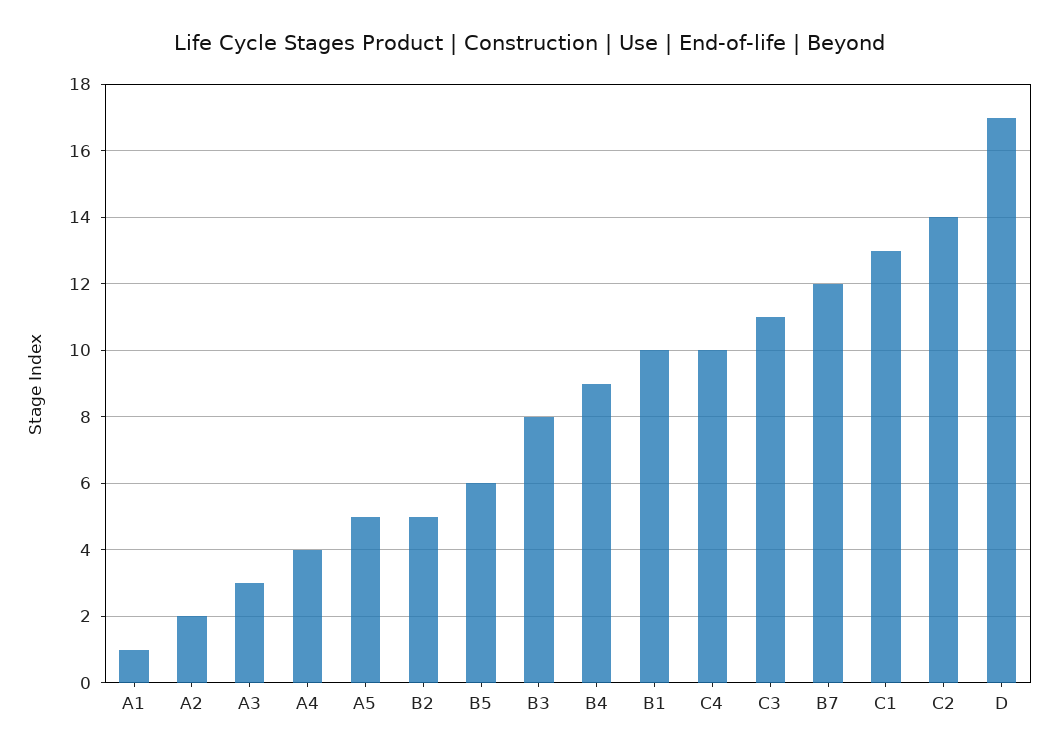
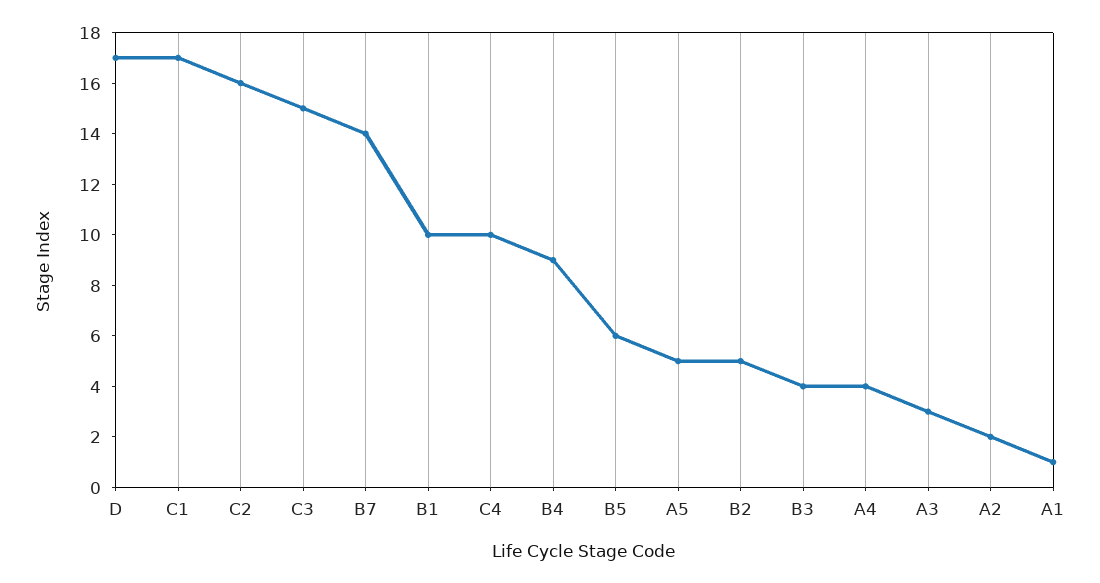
B3: 8 -> 4
C3: 11 -> 15
B7: 12 -> 14
C1: 13 -> 17
C2: 14 -> 16

